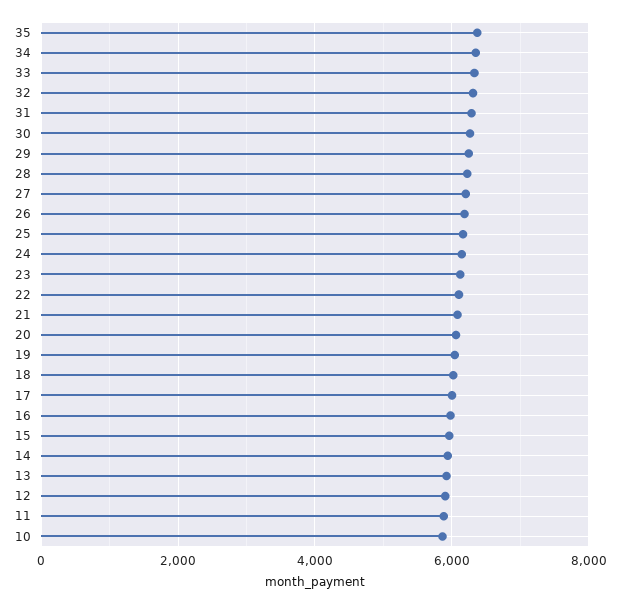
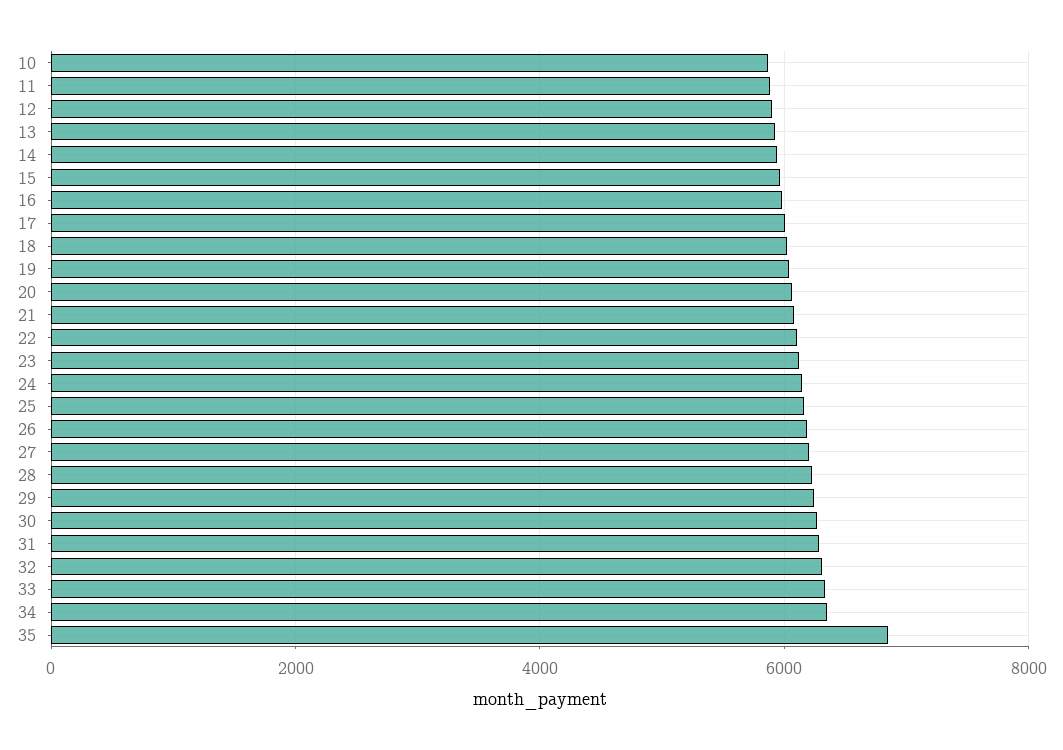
35: 6400 -> 6800

